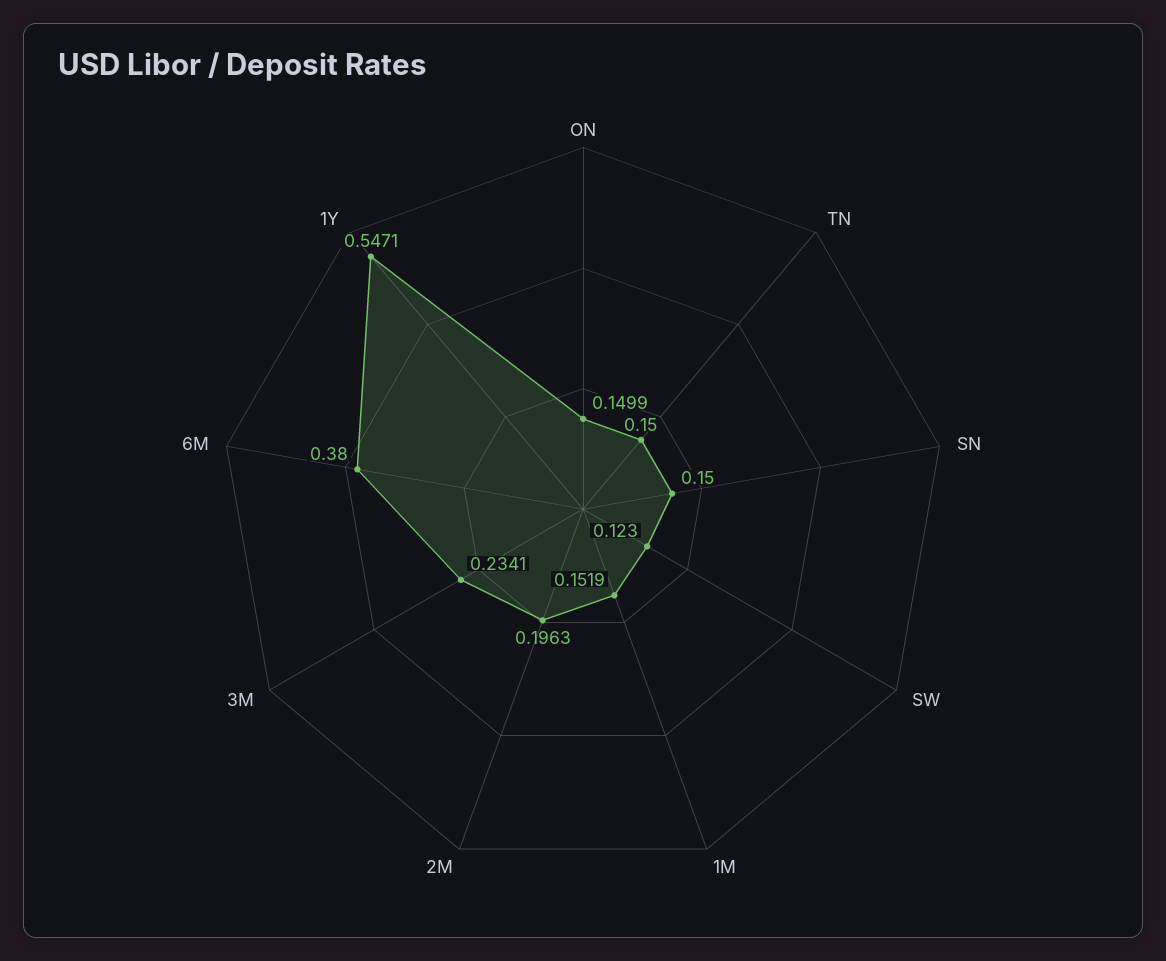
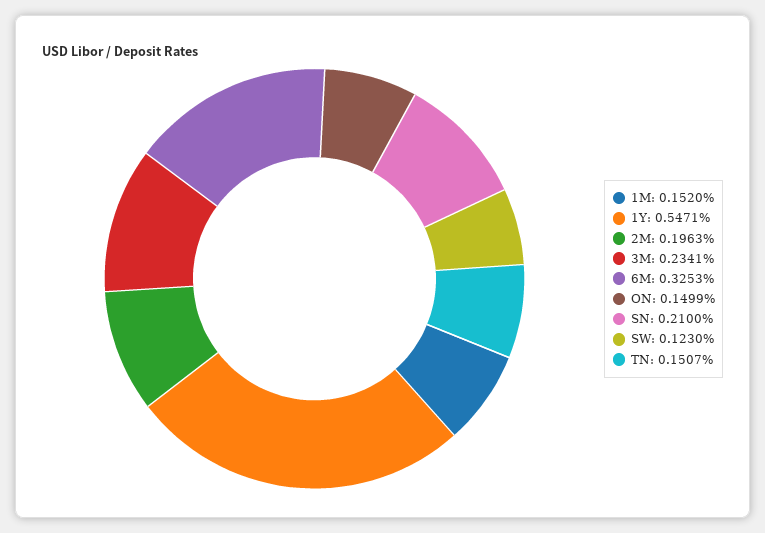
TN: 0.15 -> 0.1507
SN: 0.15 -> 0.21
1M: 0.1519 -> 0.152
6M: 0.38 -> 0.3253

